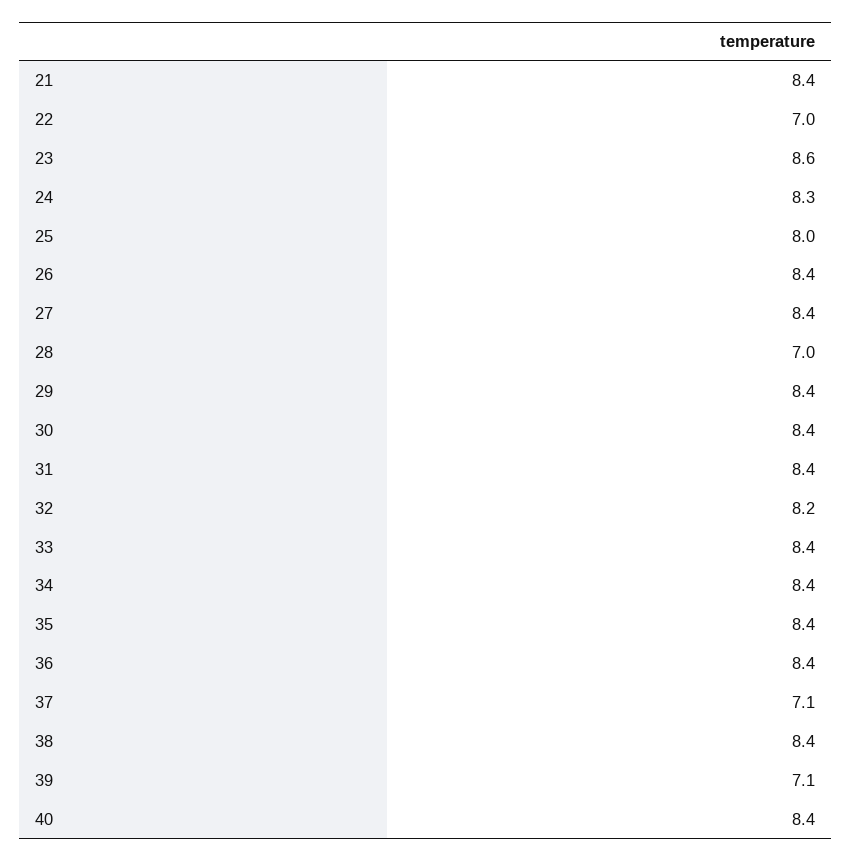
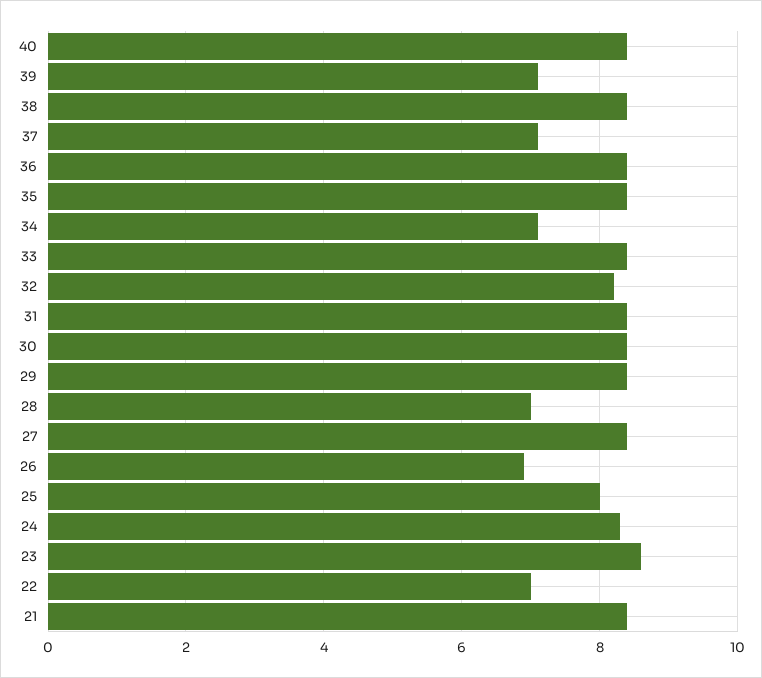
26: 8.4 -> 7
34: 8.4 -> 7

